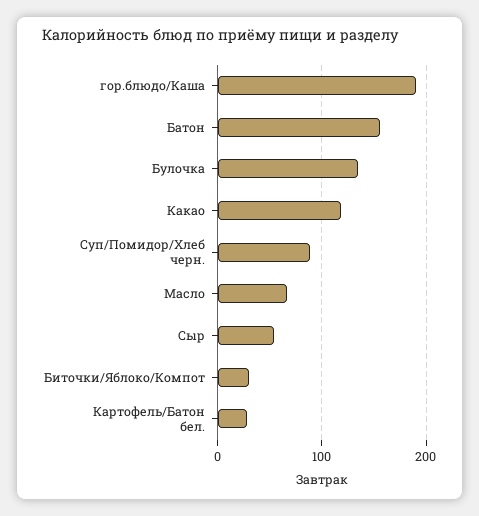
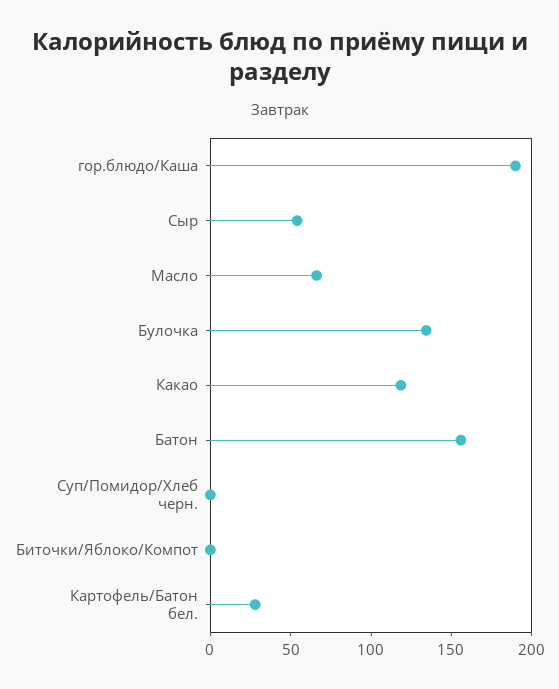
Суп/Помидор/Хлеб черн.: 90 -> 0
Биточки/Яблоко/Компот: 30 -> 0

